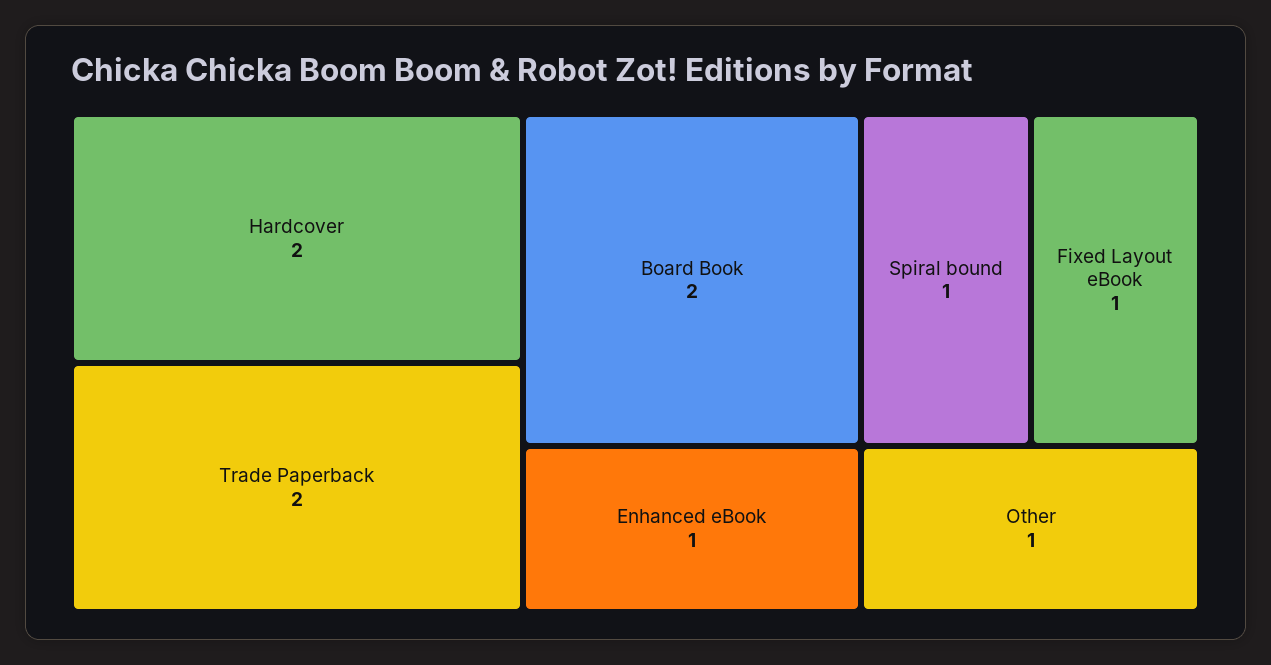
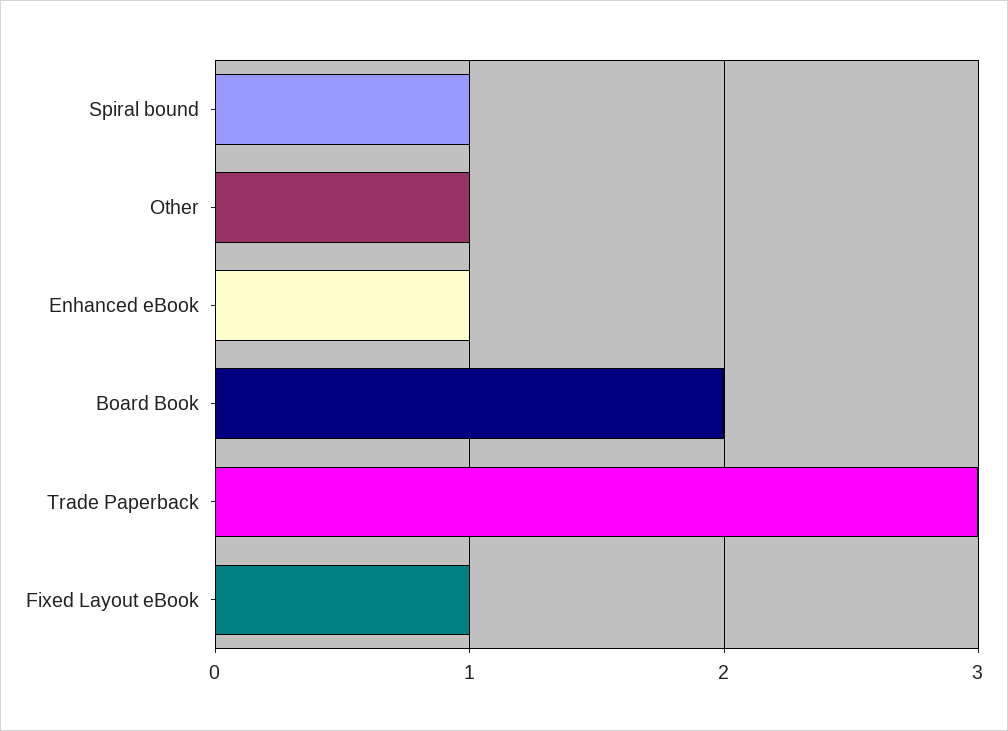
Hardcover: 2 -> none
Trade Paperback: 2 -> 3

